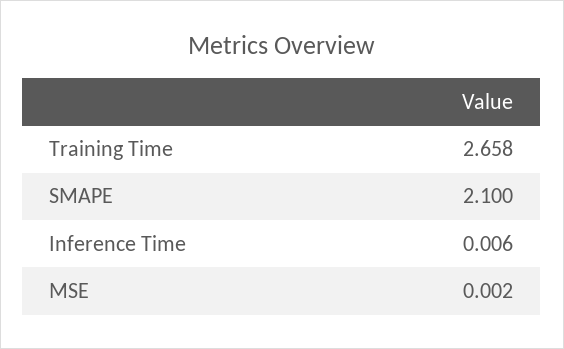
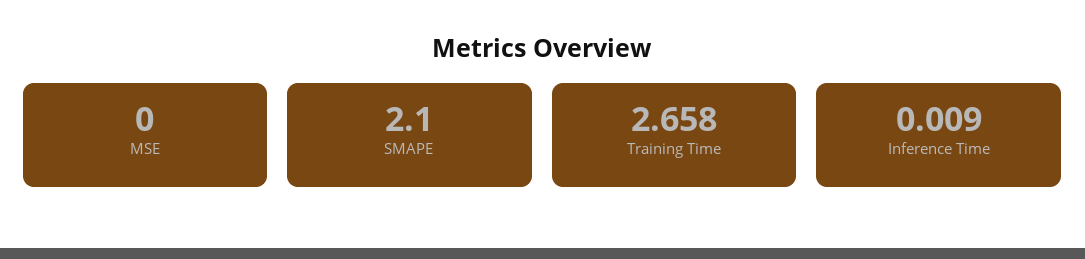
Inference Time: 0.006 -> 0.009
MSE: 0.002 -> 0

